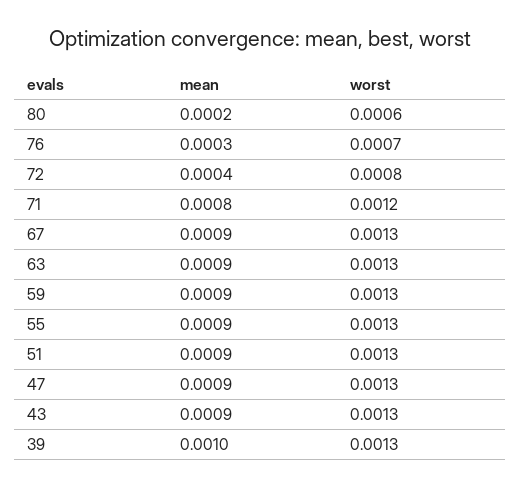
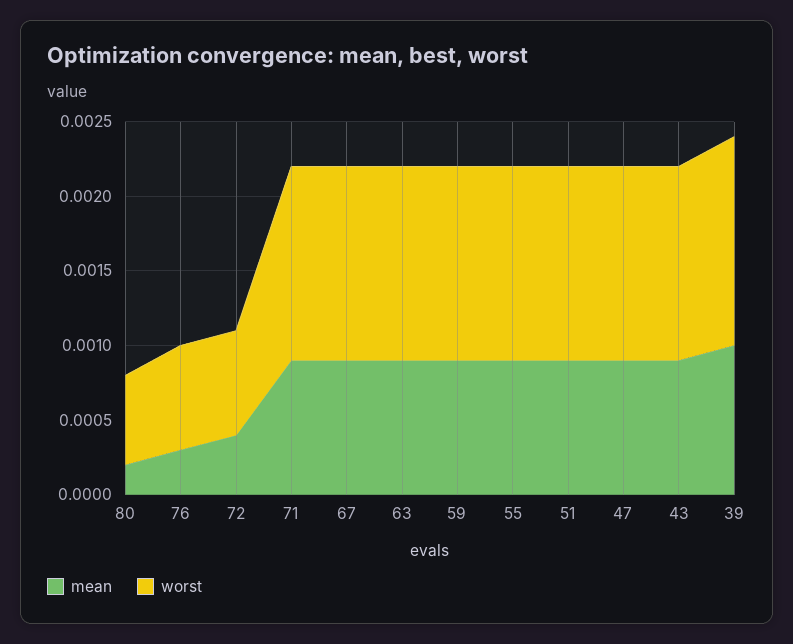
worst, 72: 0.0008 -> 0.0007
mean, 71: 0.0008 -> 0.0009
worst, 71: 0.0012 -> 0.0013
worst, 39: 0.0013 -> 0.0014

